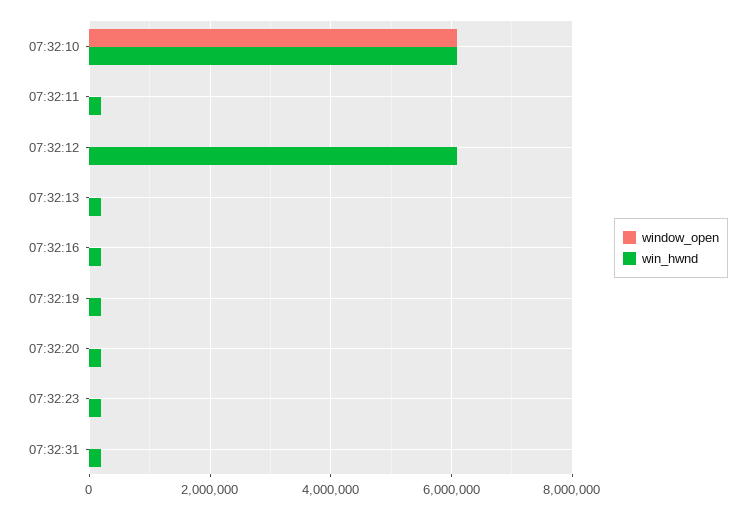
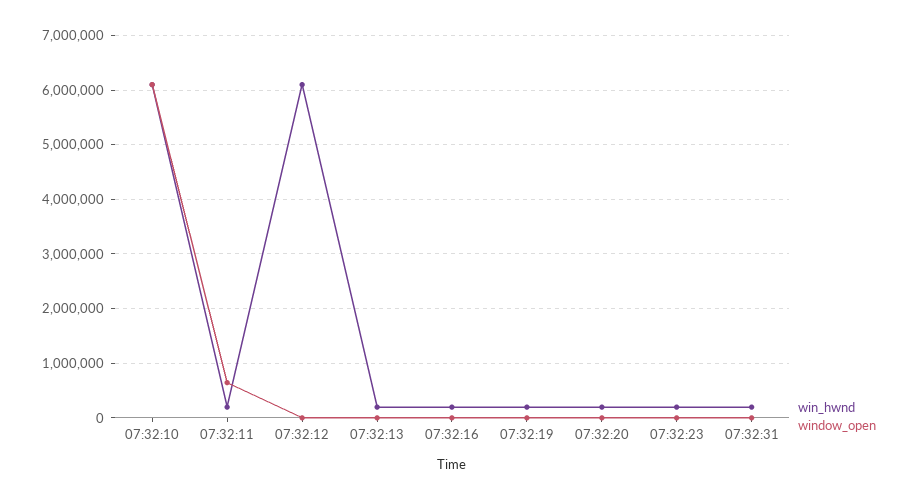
window_open, 07:32:11: 0 -> 600000

